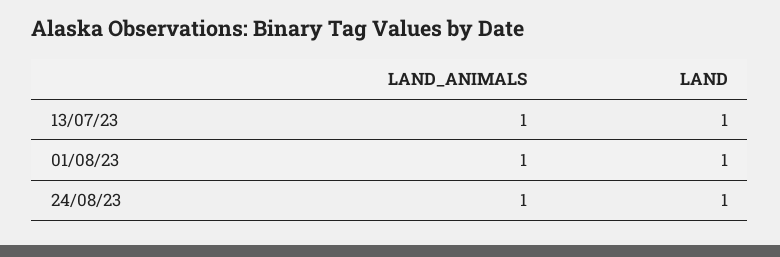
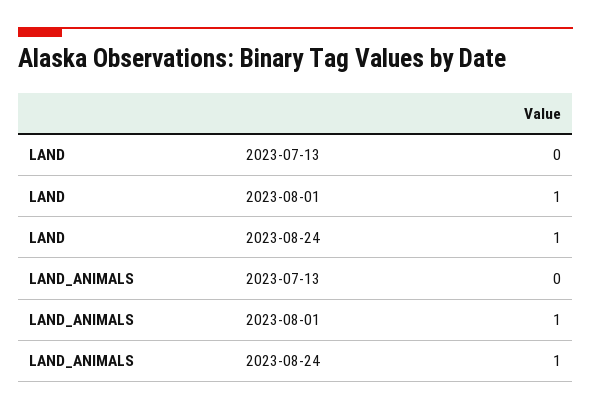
LAND_ANIMALS, 13/07/23: 1 -> 0
LAND, 13/07/23: 1 -> 0

